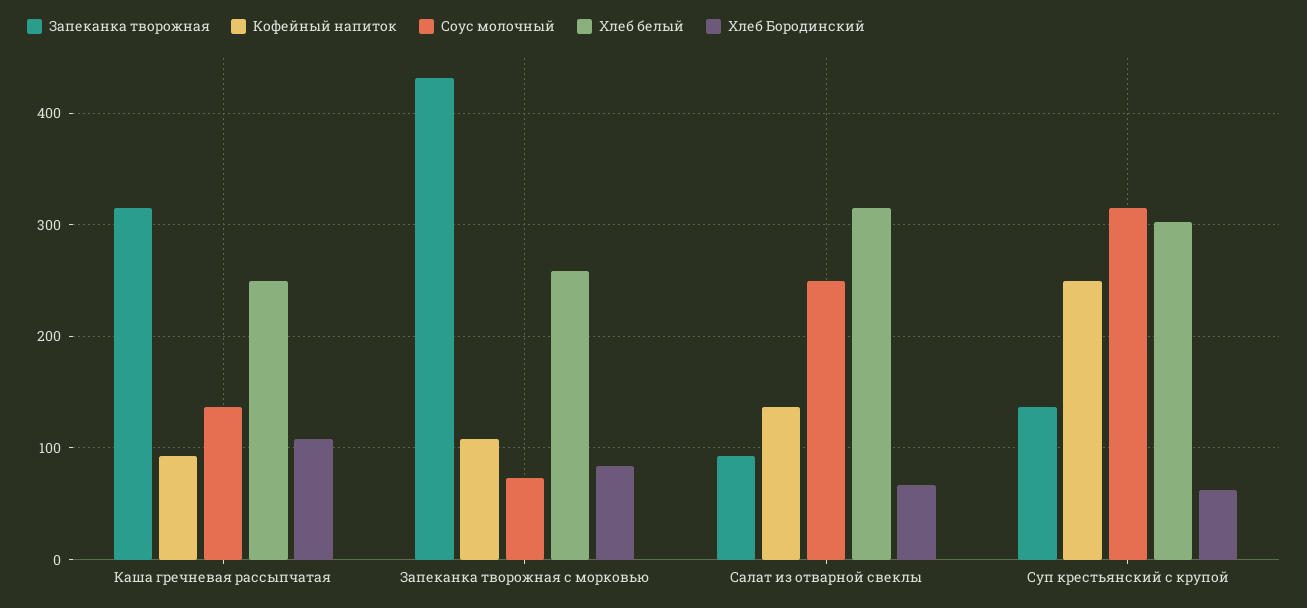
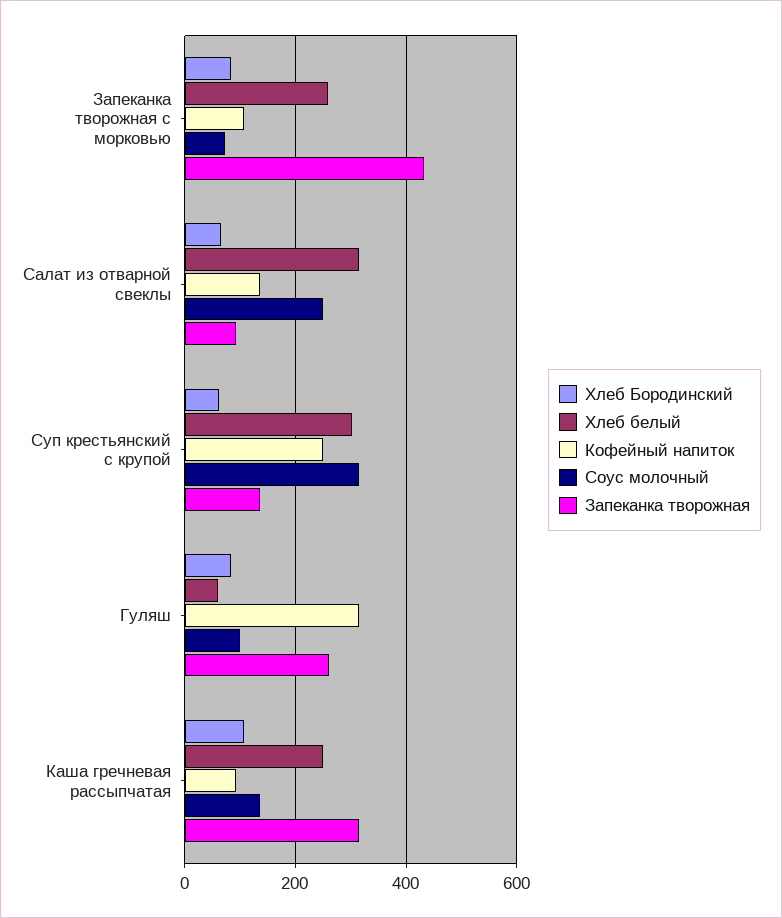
Хлеб Бородинский, Гуляш: none -> 80
Хлеб белый, Гуляш: none -> 60
Кофейный напиток, Гуляш: none -> 320
Соус молочный, Гуляш: none -> 100
Запеканка творожная, Гуляш: none -> 260

